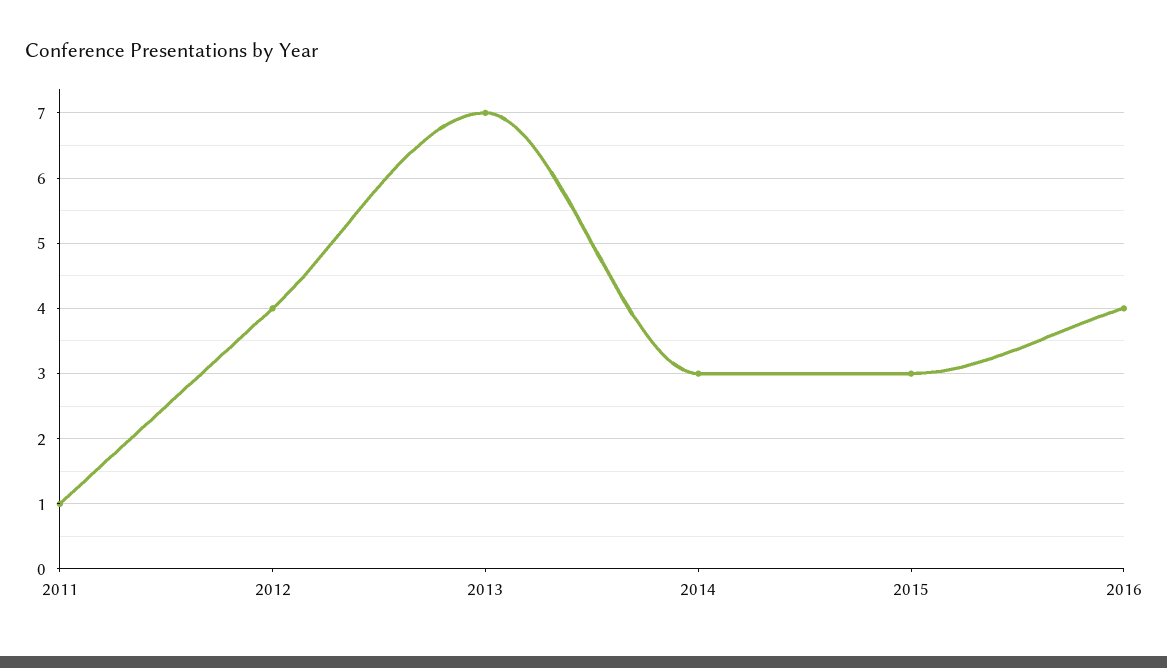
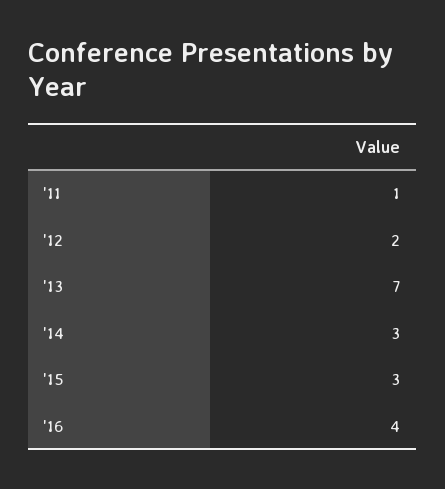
2012: 4 -> 2

